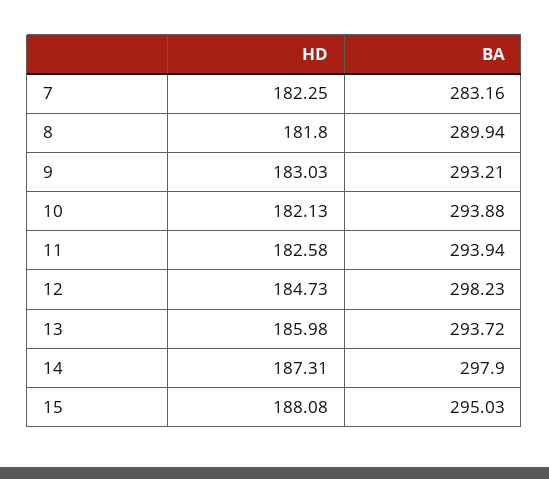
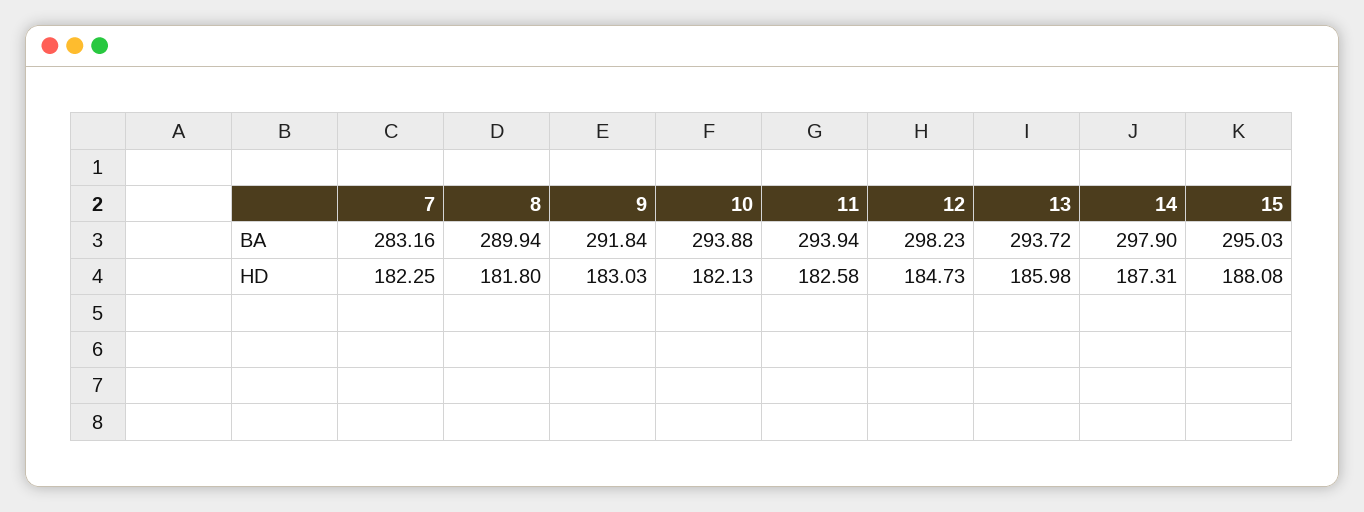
BA, 9: 293.21 -> 291.84

